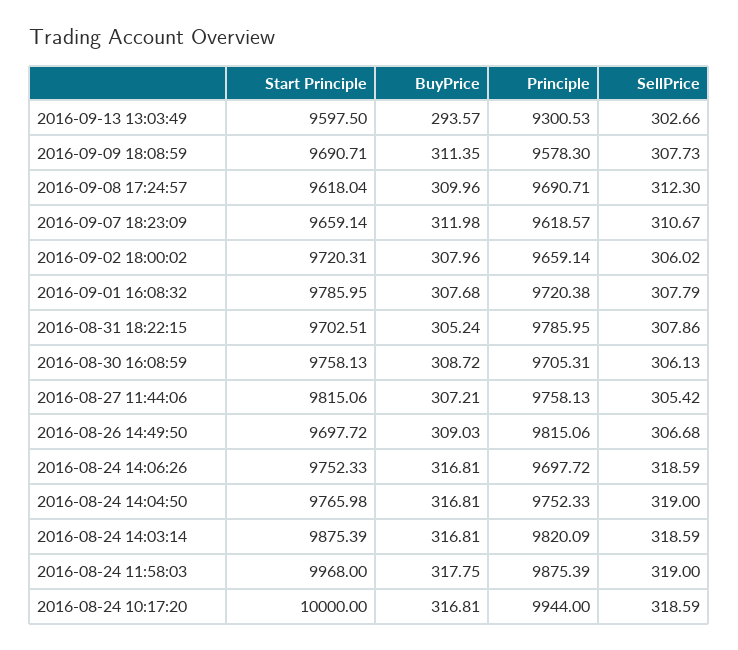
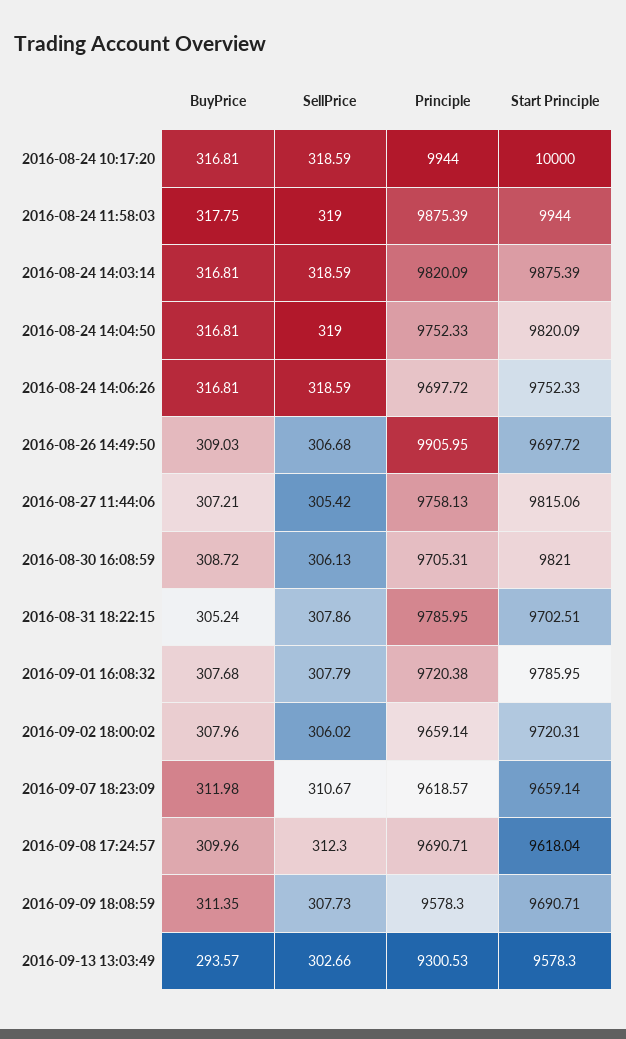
Start Principle, 2016-09-13 13:03:49: 9597.5 -> 9578.3
Start Principle, 2016-08-30 16:08:59: 9758.13 -> 9821
Principle, 2016-08-26 14:49:50: 9815.06 -> 9905.95
Start Principle, 2016-08-24 14:04:50: 9765.98 -> 9820.09
Start Principle, 2016-08-24 11:58:03: 9968 -> 9944

